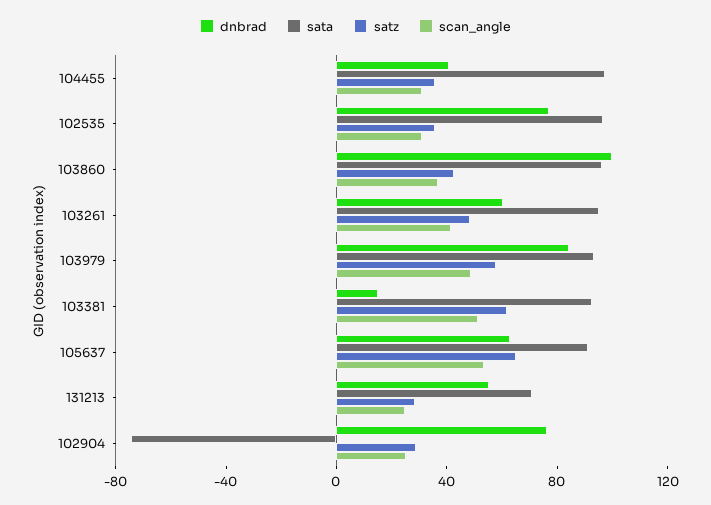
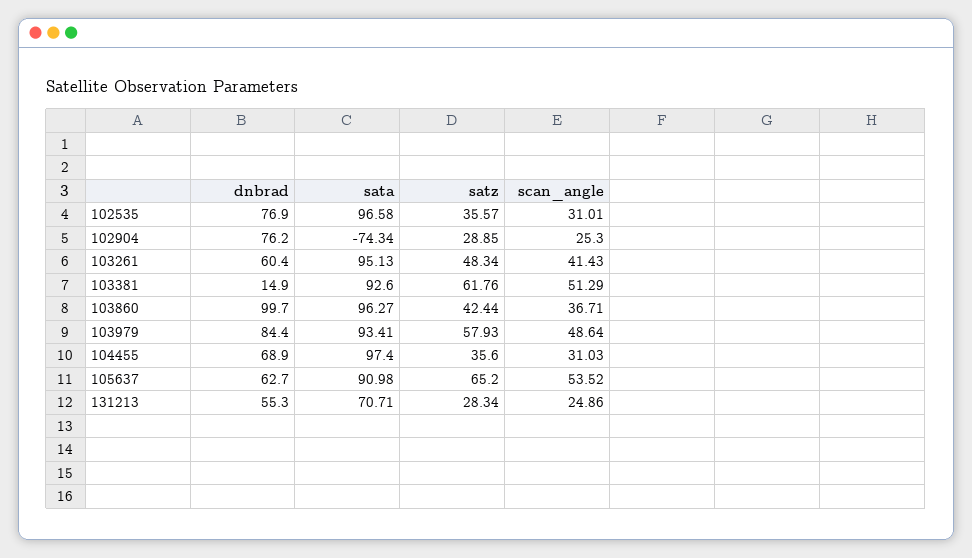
dnbrad, 104455: 40 -> 68.9

